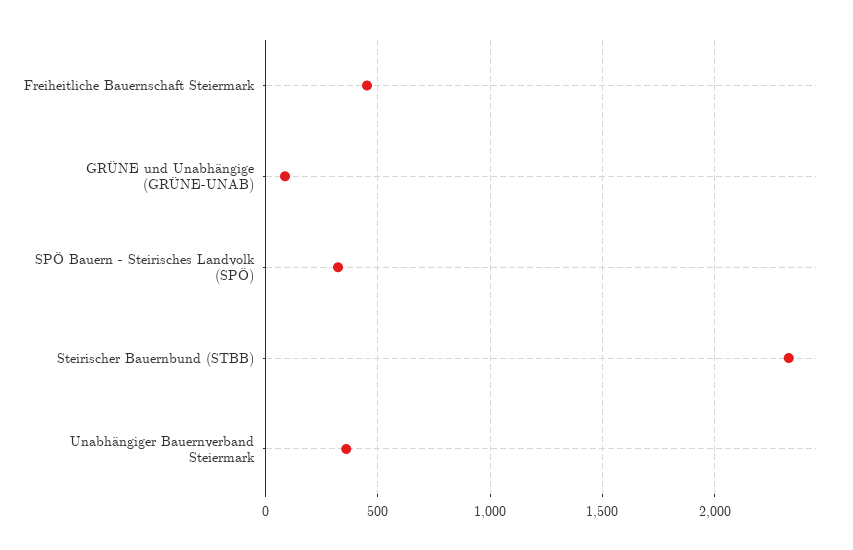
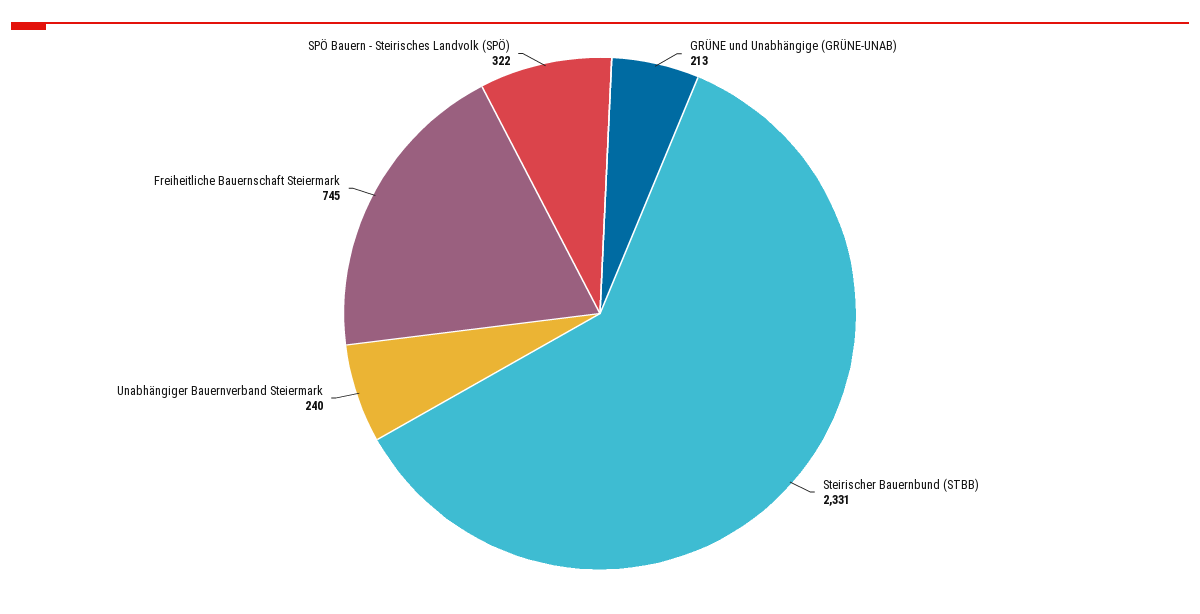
Freiheitliche Bauernschaft Steiermark: 450 -> 745
GRÜNE und Unabhängige (GRÜNE-UNAB): 100 -> 213
Unabhängiger Bauernverband Steiermark: 350 -> 240

